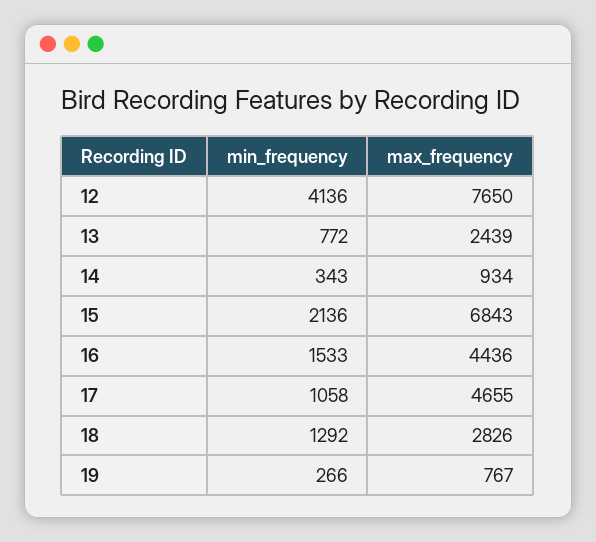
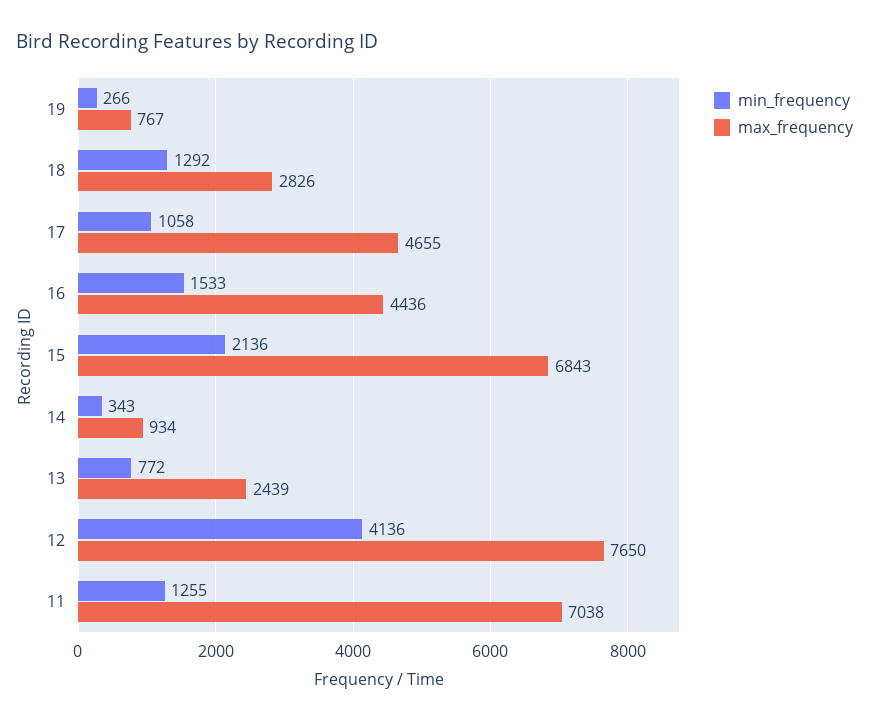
min_frequency, 11: none -> 1255
max_frequency, 11: none -> 7038

